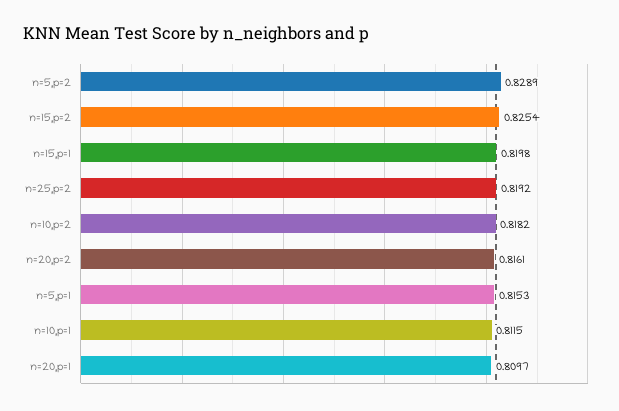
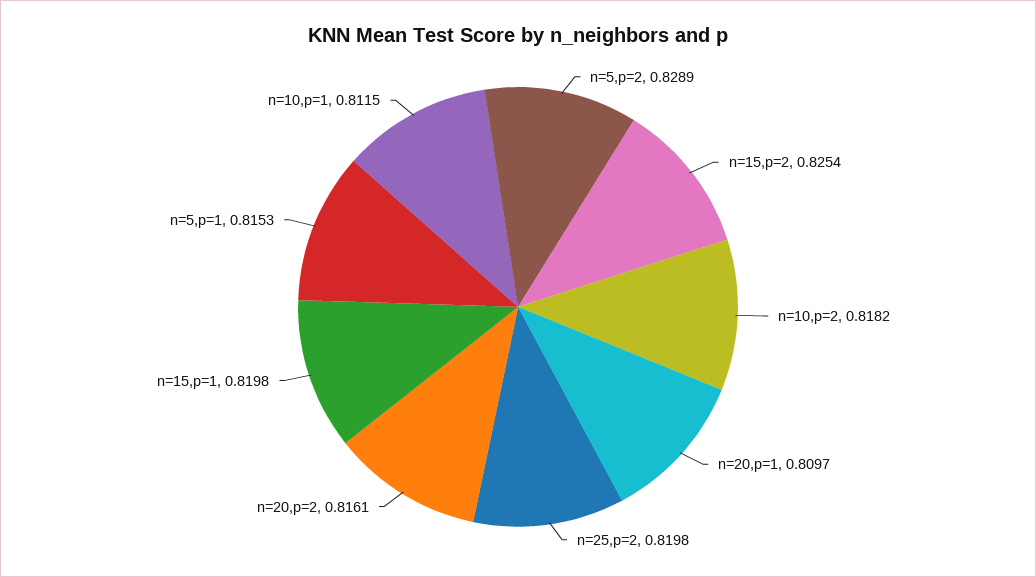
n=25,p=2: 0.8192 -> 0.8198

